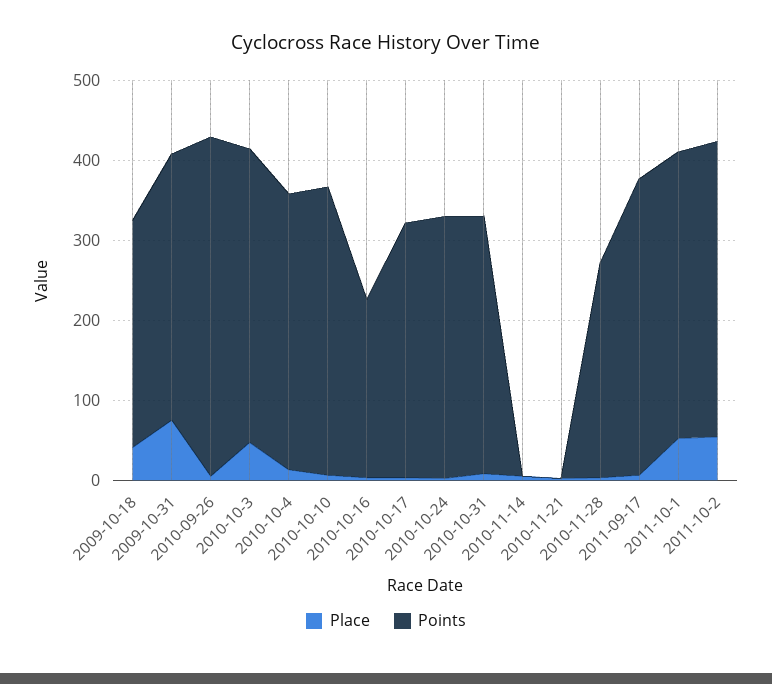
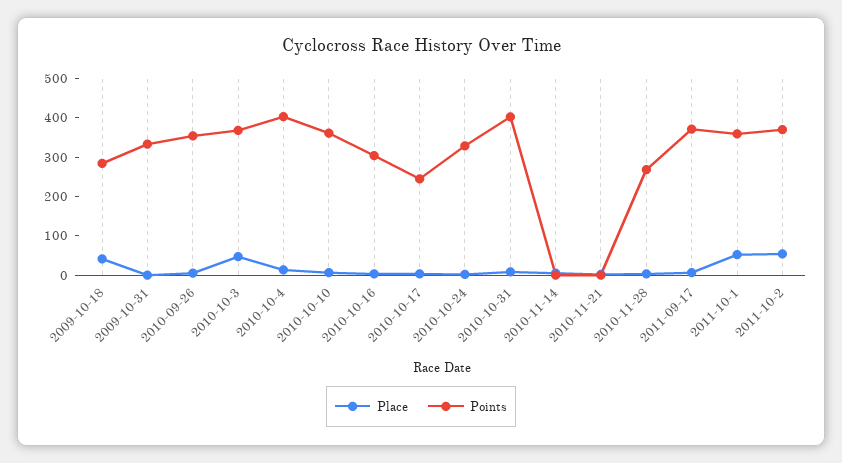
Place, 2009-10-31: 80 -> 0
Points, 2010-09-26: 420 -> 350
Points, 2010-10-4: 340 -> 400
Points, 2010-10-16: 220 -> 300
Points, 2010-10-17: 320 -> 250
Points, 2010-10-31: 320 -> 400

